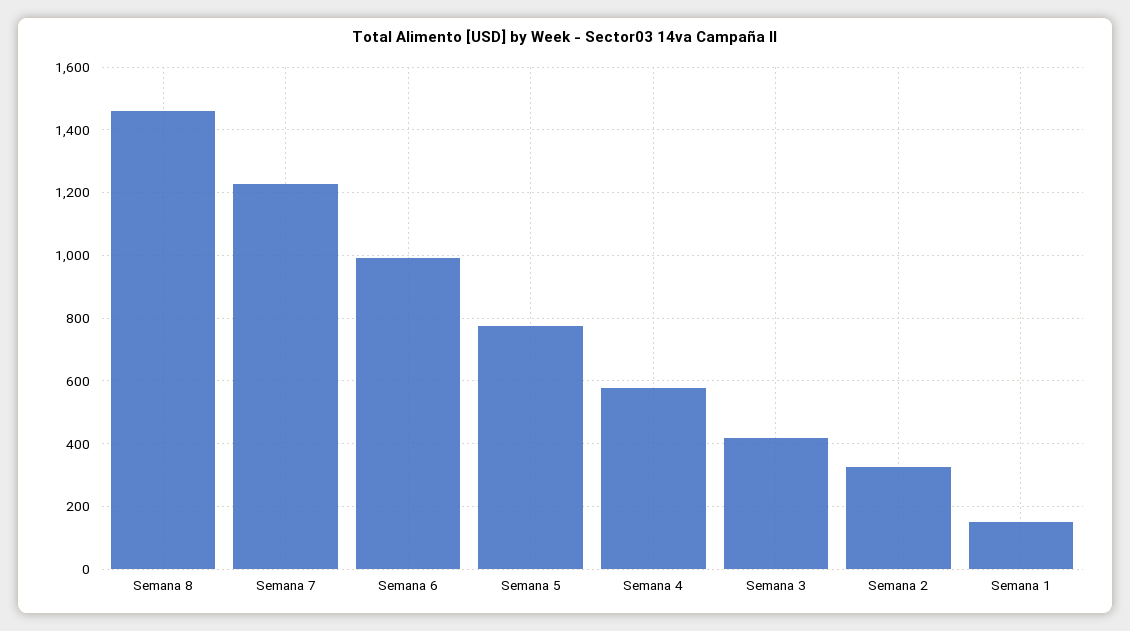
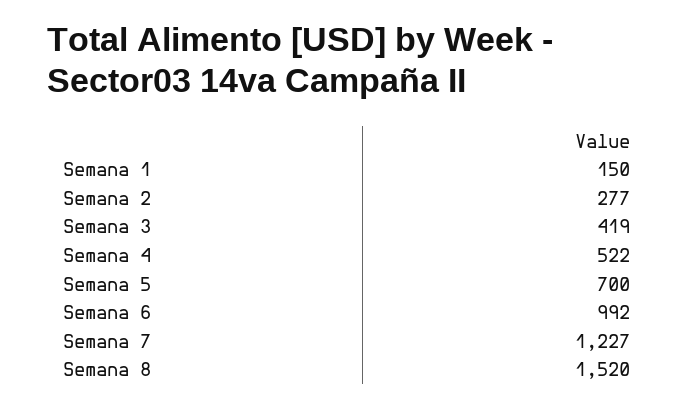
Semana 8: 1460 -> 1520
Semana 5: 780 -> 700
Semana 4: 580 -> 522
Semana 2: 320 -> 277

